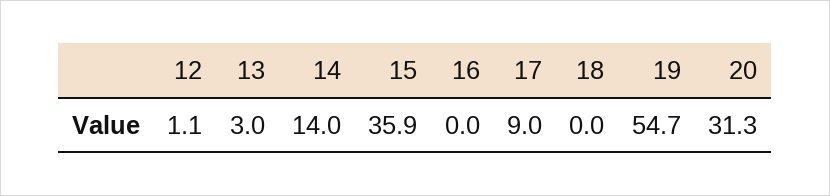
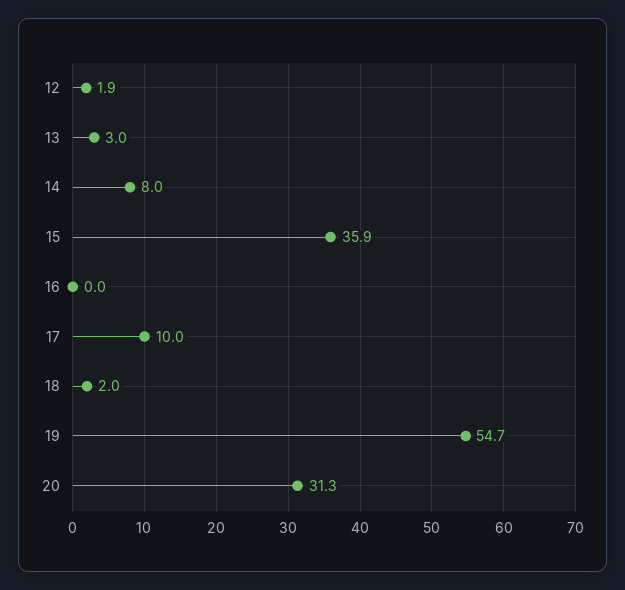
12: 1.1 -> 1.9
14: 14 -> 8
17: 9 -> 10
18: 0 -> 2

